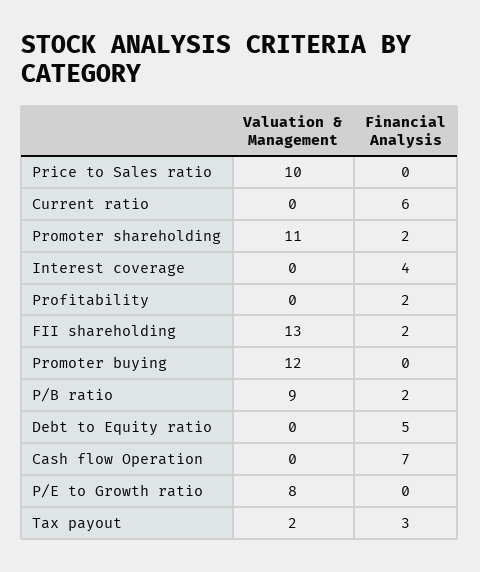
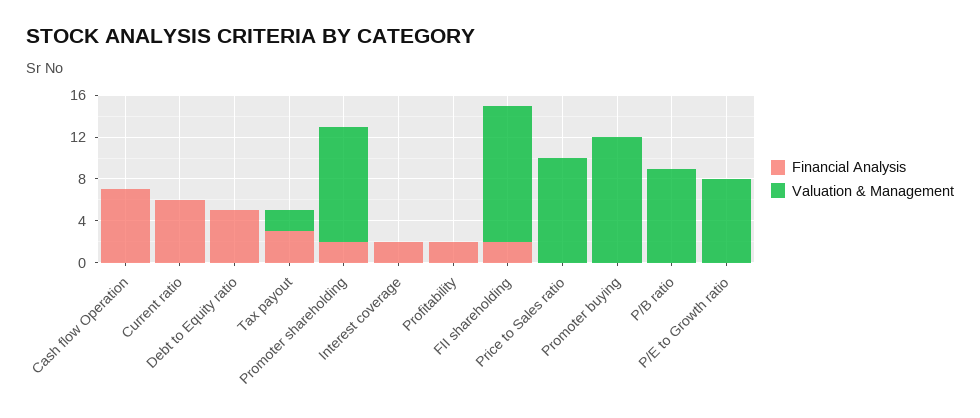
Financial Analysis, Interest coverage: 4 -> 2
Financial Analysis, P/B ratio: 2 -> 0

